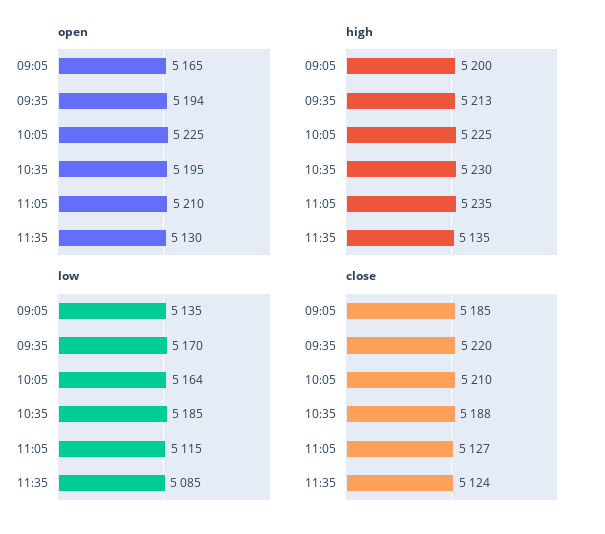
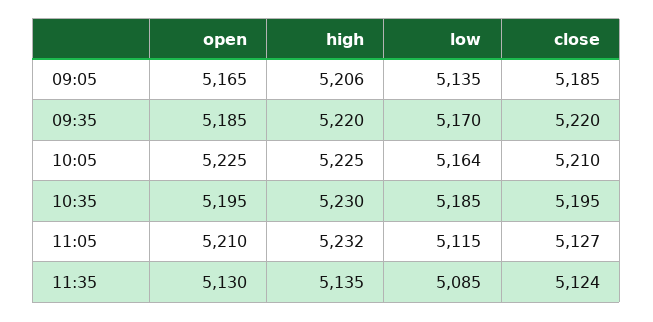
open, 09:35: 5194 -> 5185
high, 09:05: 5200 -> 5206
high, 09:35: 5213 -> 5220
high, 11:05: 5235 -> 5232
close, 10:35: 5188 -> 5195

